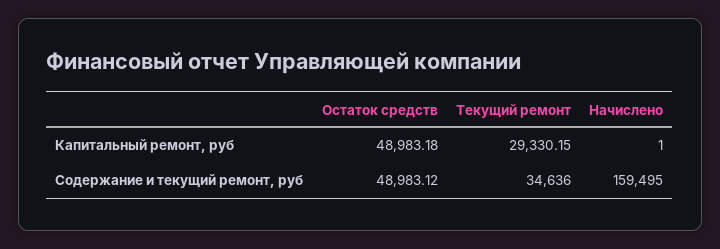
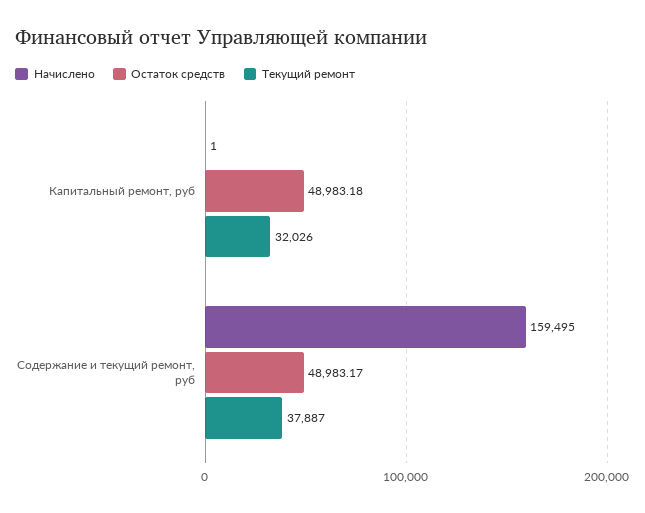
Текущий ремонт, Капитальный ремонт, руб: 29330.15 -> 32026
Остаток средств, Содержание и текущий ремонт, руб: 48983.12 -> 48983.17
Текущий ремонт, Содержание и текущий ремонт, руб: 34636 -> 37887

